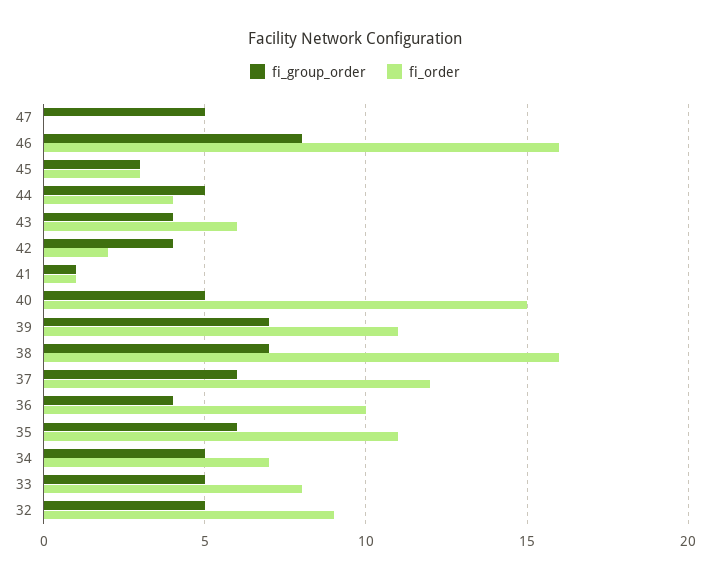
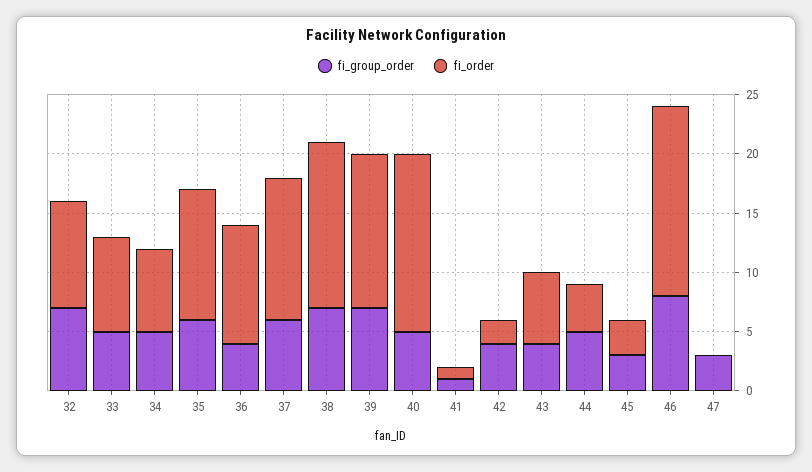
fi_group_order, 47: 5 -> 3
fi_order, 39: 11 -> 13
fi_order, 38: 16 -> 14
fi_group_order, 32: 5 -> 7

